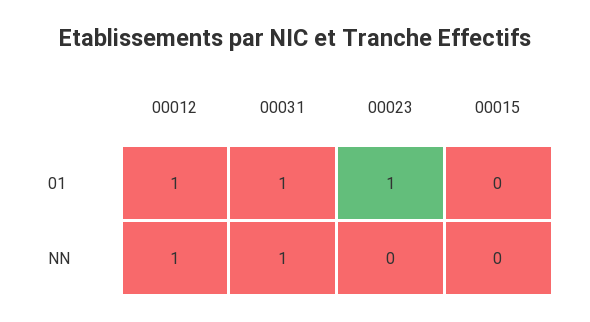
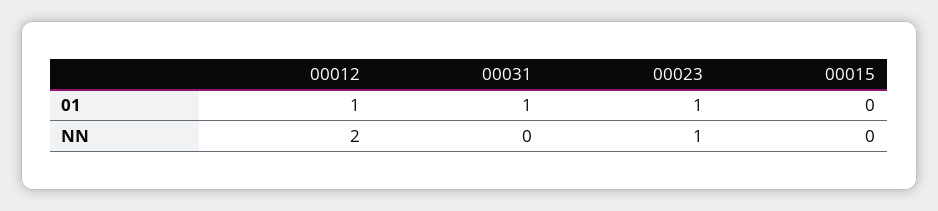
00012, NN: 1 -> 2
00031, NN: 1 -> 0
00023, NN: 0 -> 1

